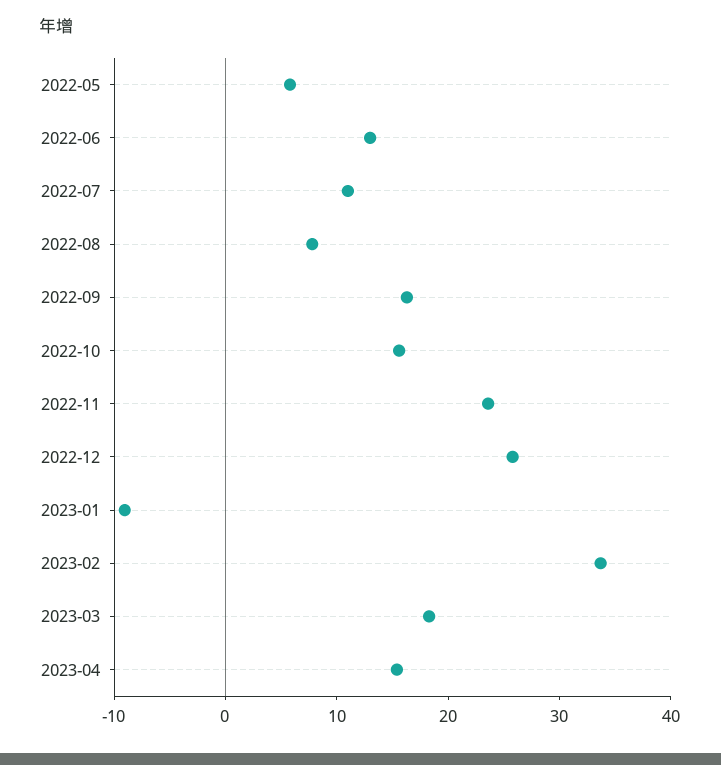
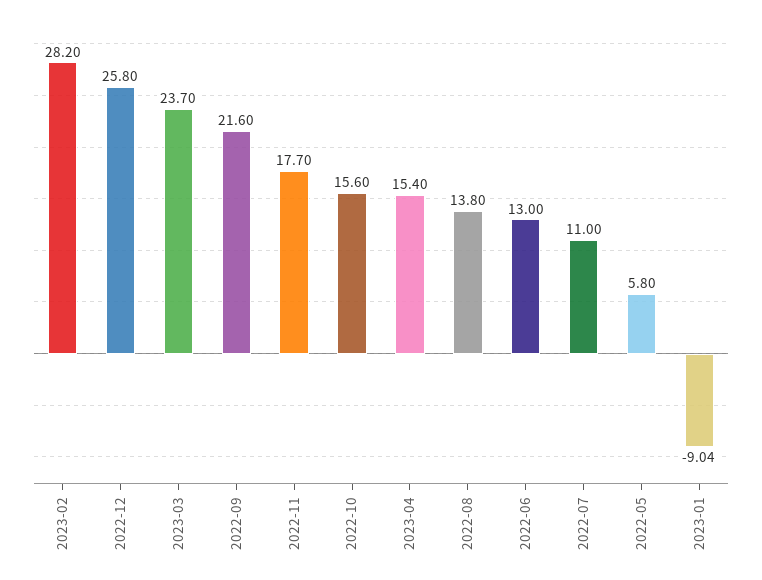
2022-08: 8 -> 13.8
2022-09: 16 -> 21.6
2022-11: 24 -> 17.7
2023-02: 34 -> 28.2
2023-03: 18 -> 23.7

